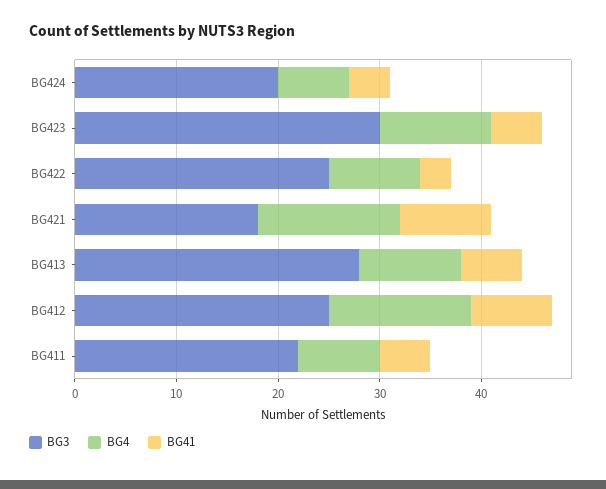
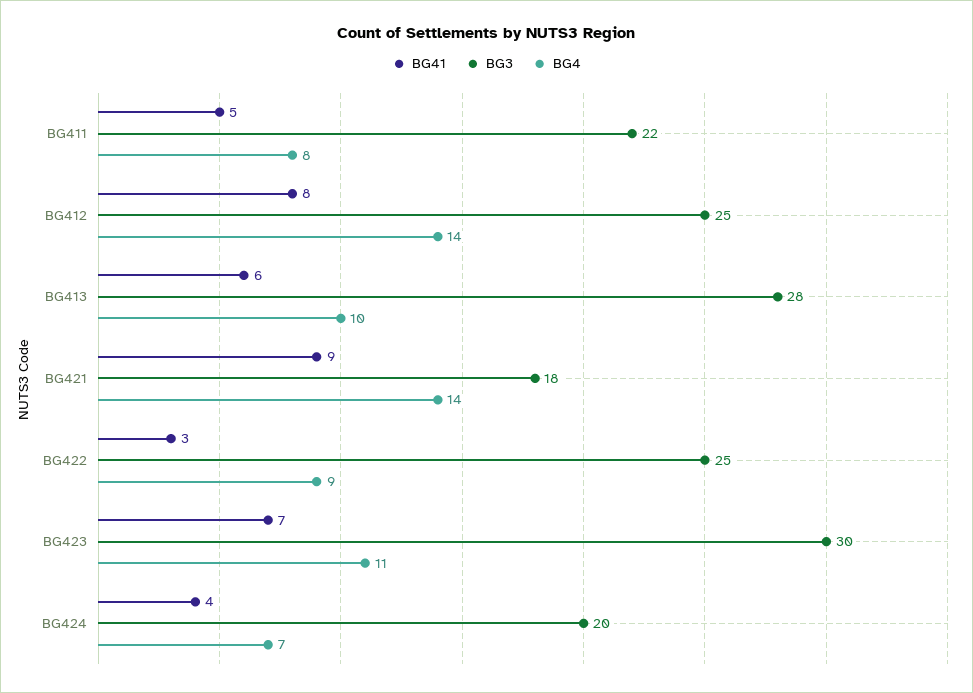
BG41, BG423: 5 -> 7

